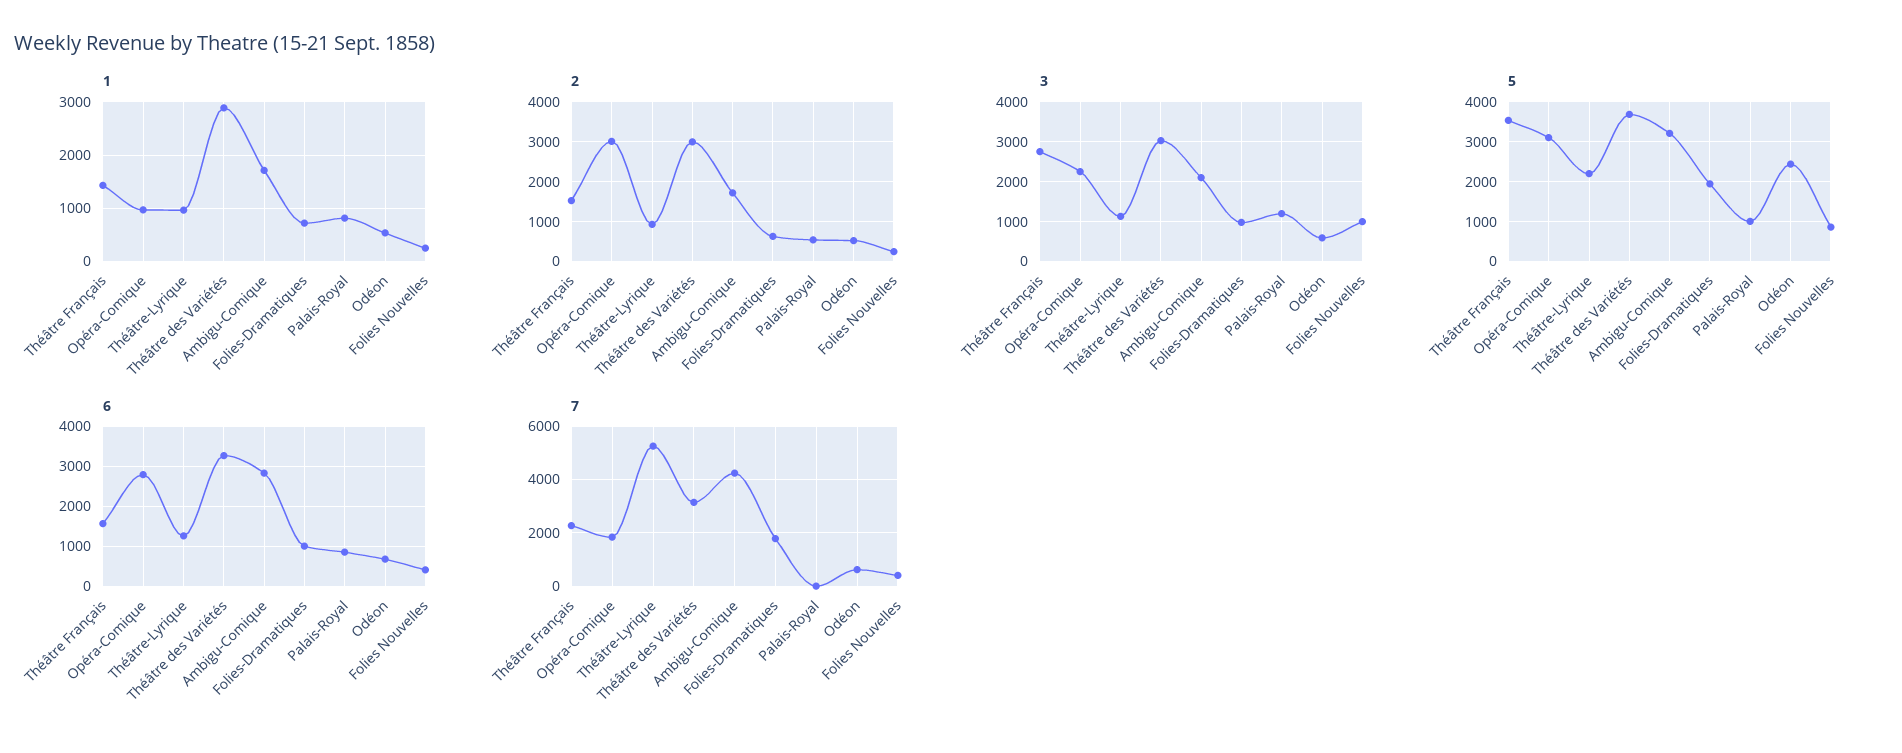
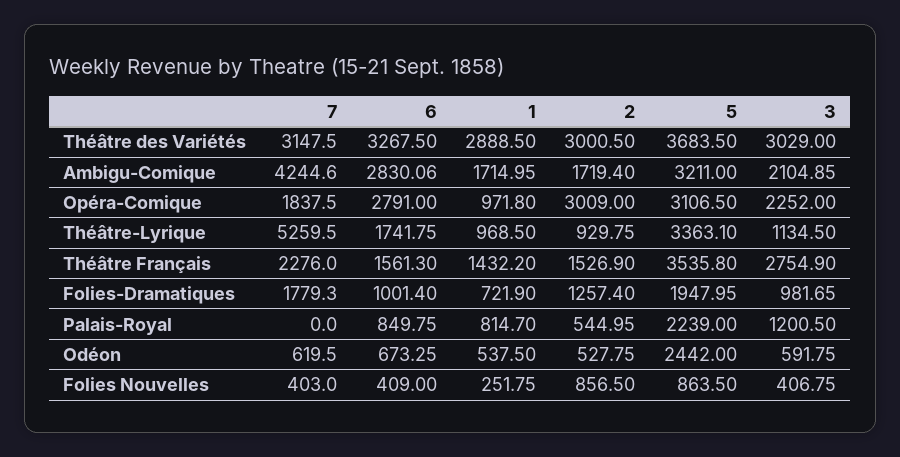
2, Folies-Dramatiques: 600 -> 1257.4
2, Folies Nouvelles: 200 -> 856.5
3, Folies Nouvelles: 1000 -> 406.75
5, Théâtre-Lyrique: 2200 -> 3363.1
5, Palais-Royal: 1000 -> 2239
6, Théâtre-Lyrique: 1200 -> 1741.75

